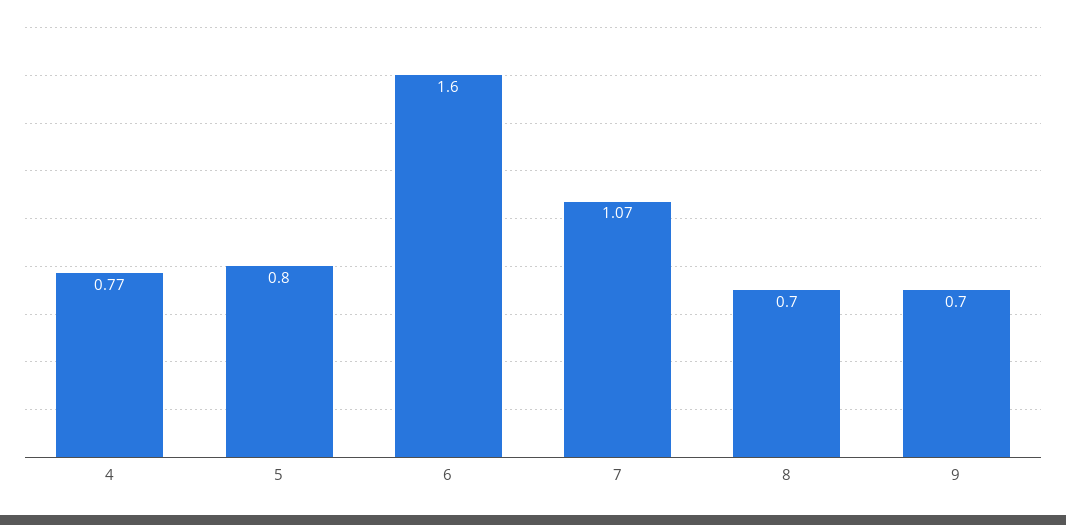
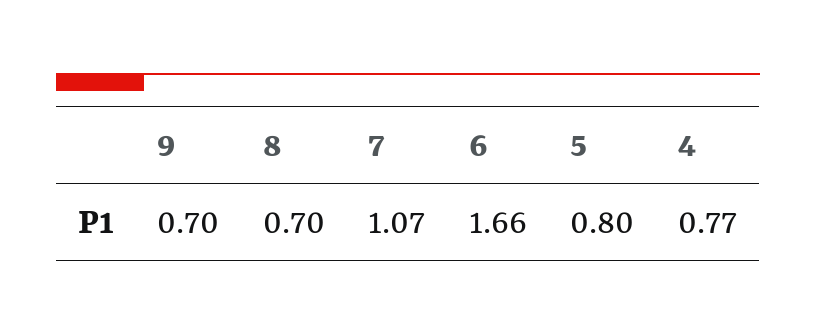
6: 1.6 -> 1.66

